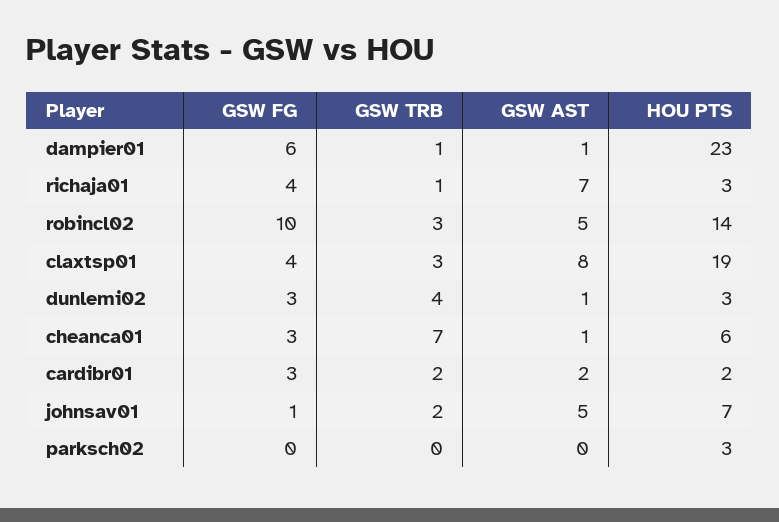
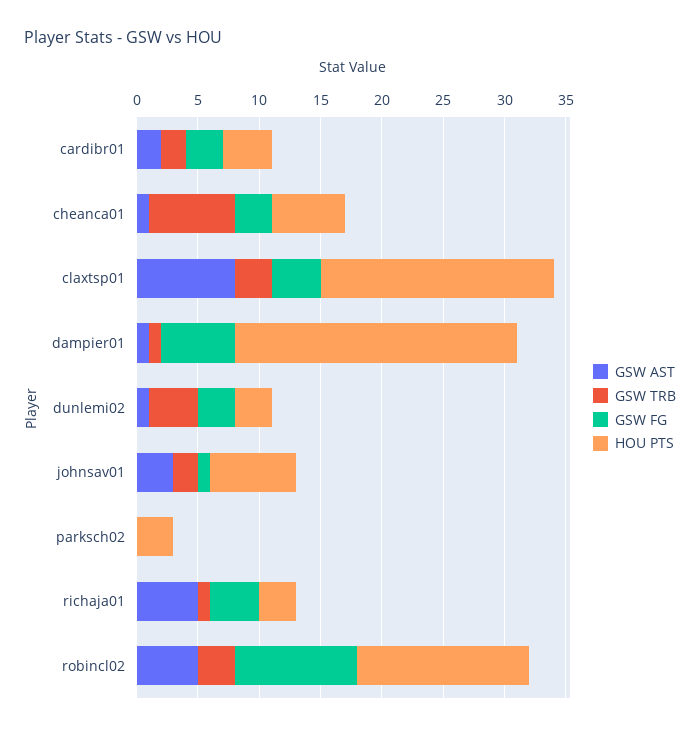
GSW AST, richaja01: 7 -> 5
HOU PTS, cardibr01: 2 -> 4
GSW AST, johnsav01: 5 -> 3

